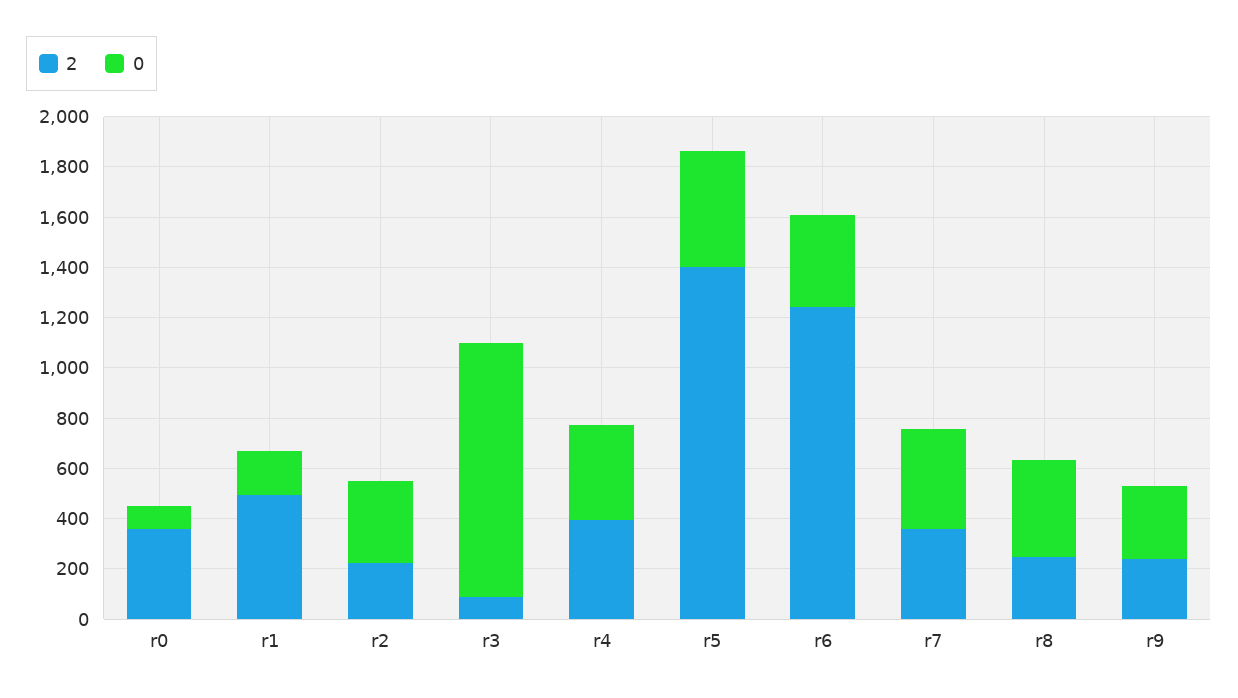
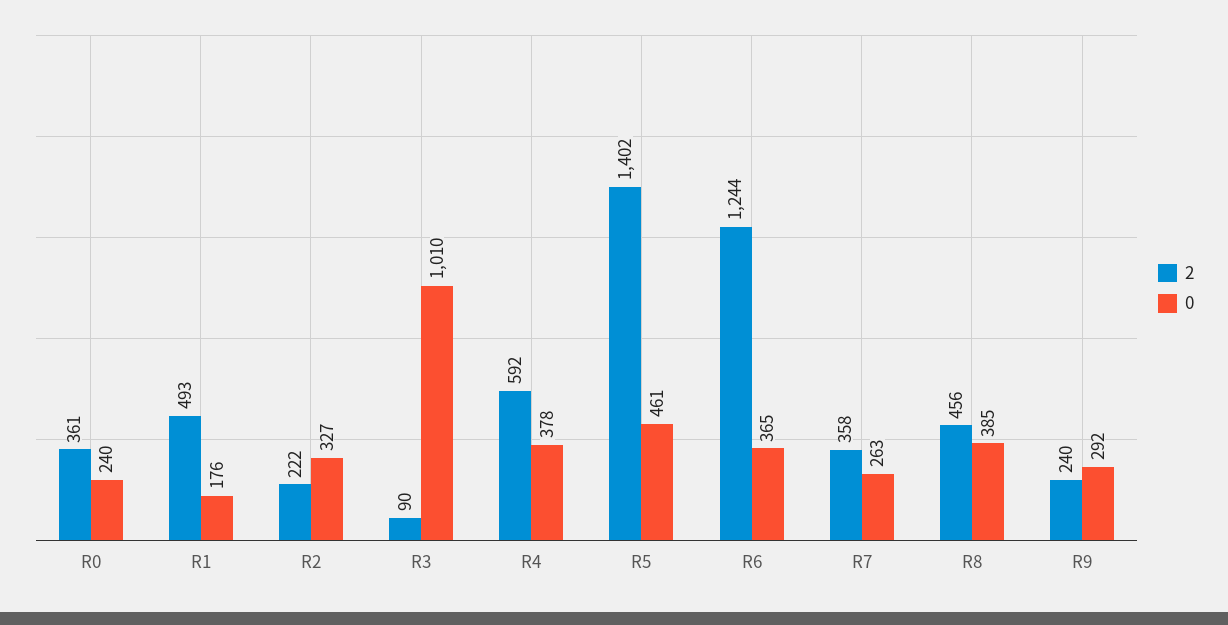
0, r0: 100 -> 240
2, r4: 400 -> 592
0, r7: 400 -> 263
2, r8: 250 -> 456

